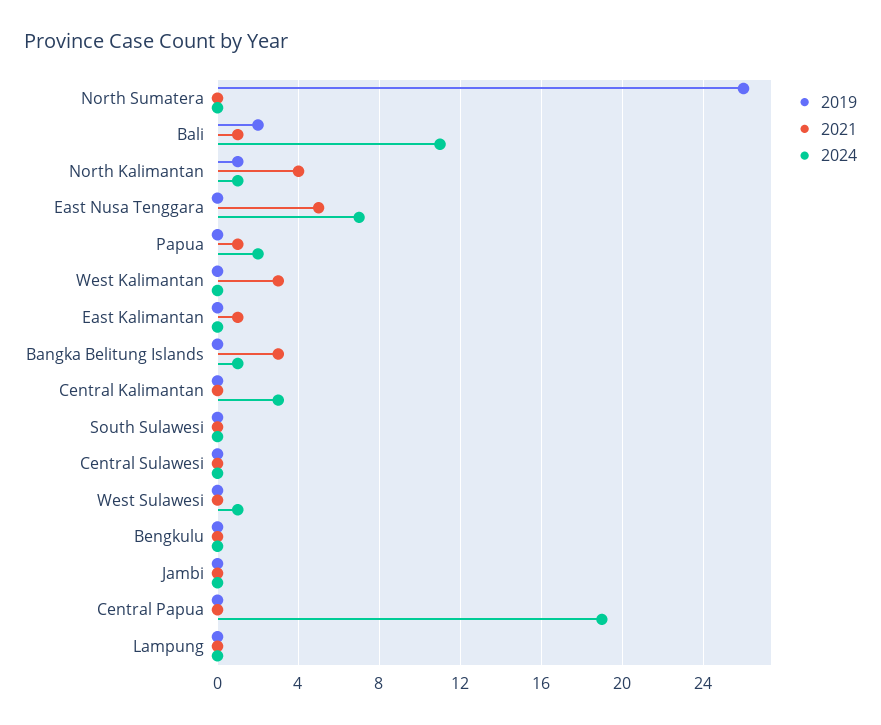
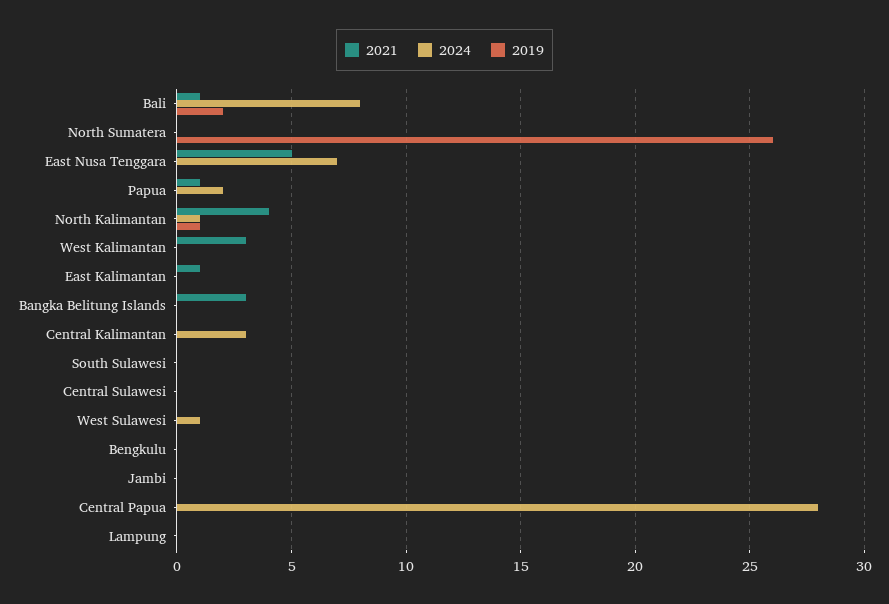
2024, Bali: 11 -> 8
2024, Bangka Belitung Islands: 1 -> 0
2024, Central Papua: 19 -> 28

